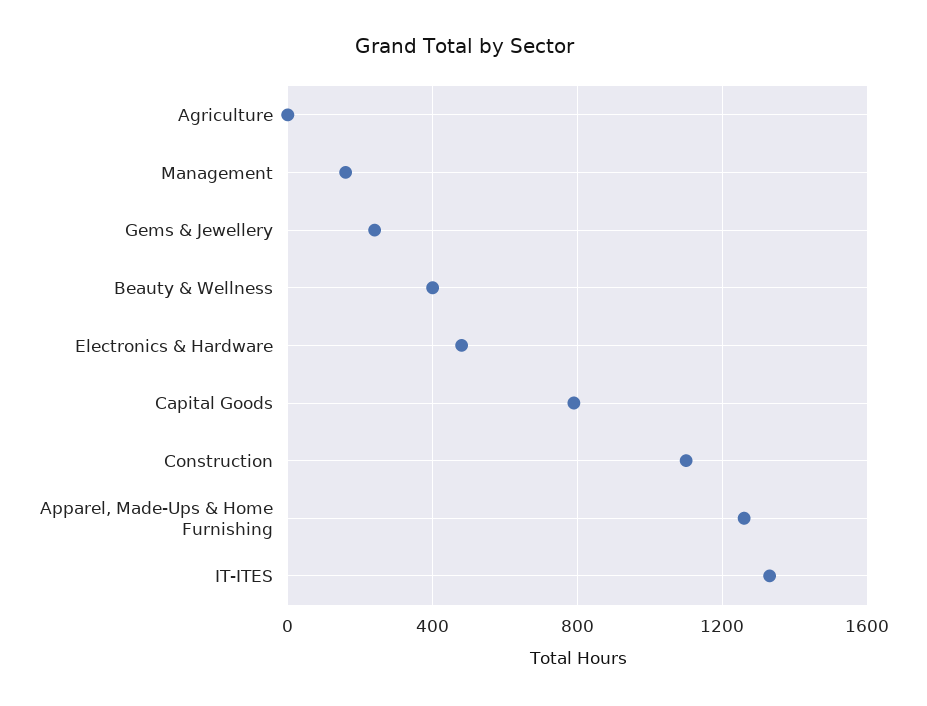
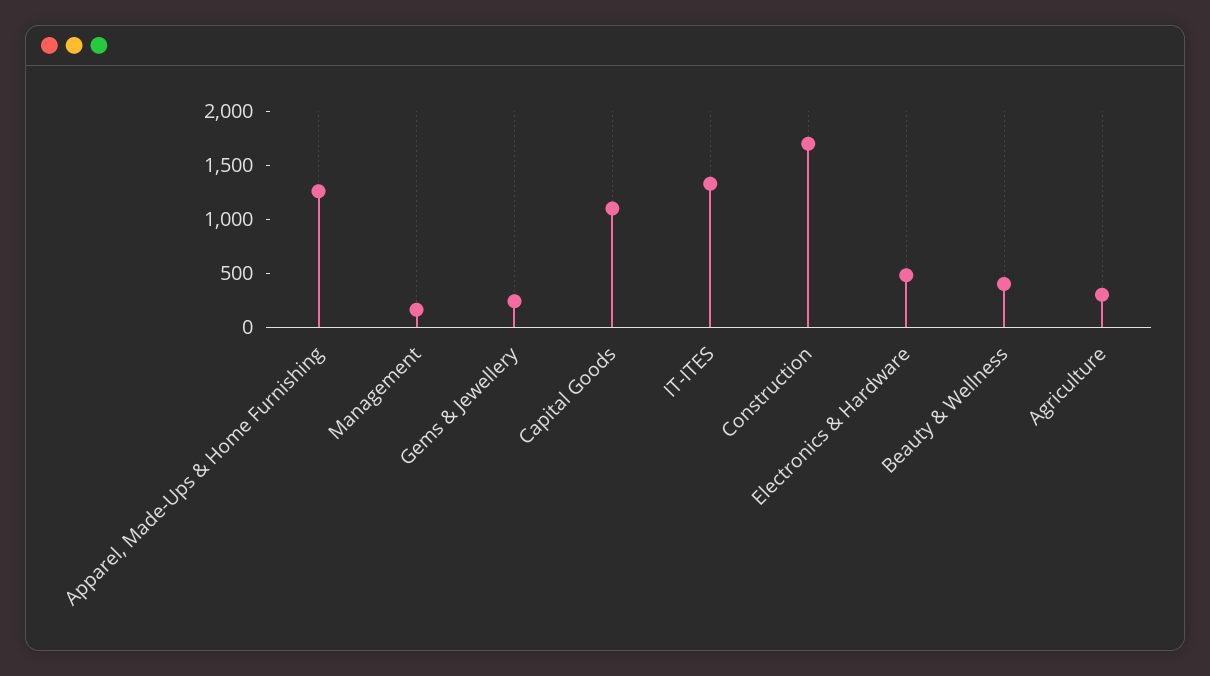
Agriculture: 0 -> 300
Capital Goods: 800 -> 1100
Construction: 1100 -> 1700

